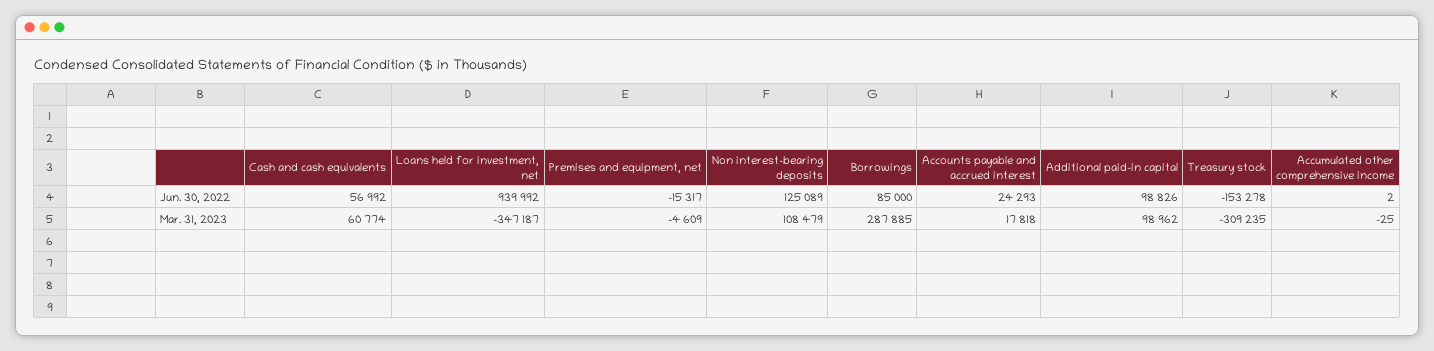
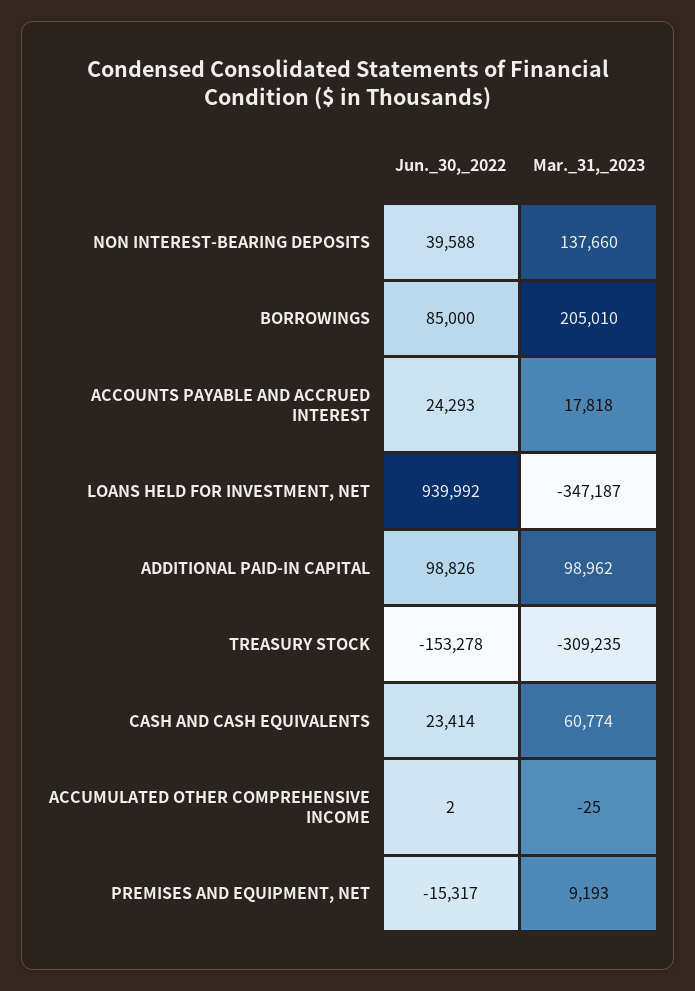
Cash and cash equivalents, Jun. 30, 2022: 56992 -> 23414
Non interest-bearing deposits, Jun. 30, 2022: 125089 -> 39588
Premises and equipment, net, Mar. 31, 2023: -4609 -> 9193
Non interest-bearing deposits, Mar. 31, 2023: 108479 -> 137660
Borrowings, Mar. 31, 2023: 287885 -> 205010

